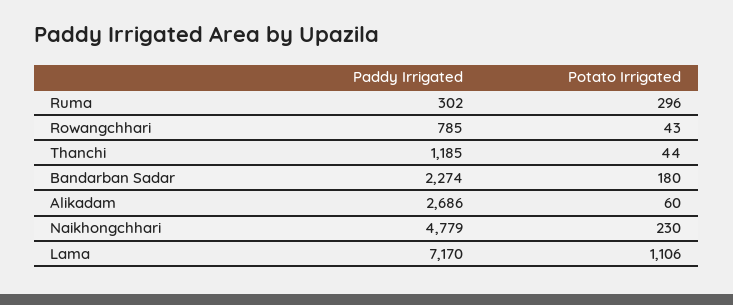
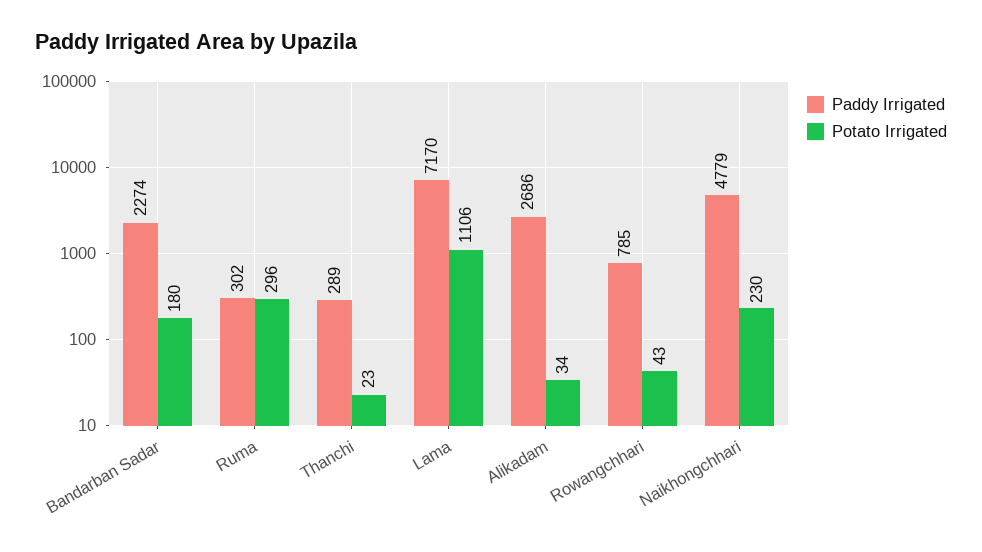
Paddy Irrigated, Thanchi: 1185 -> 289
Potato Irrigated, Thanchi: 44 -> 23
Potato Irrigated, Alikadam: 60 -> 34

